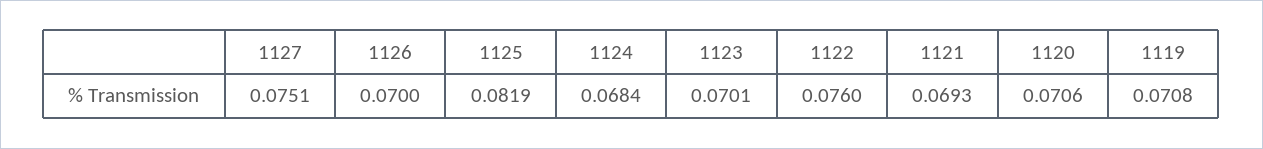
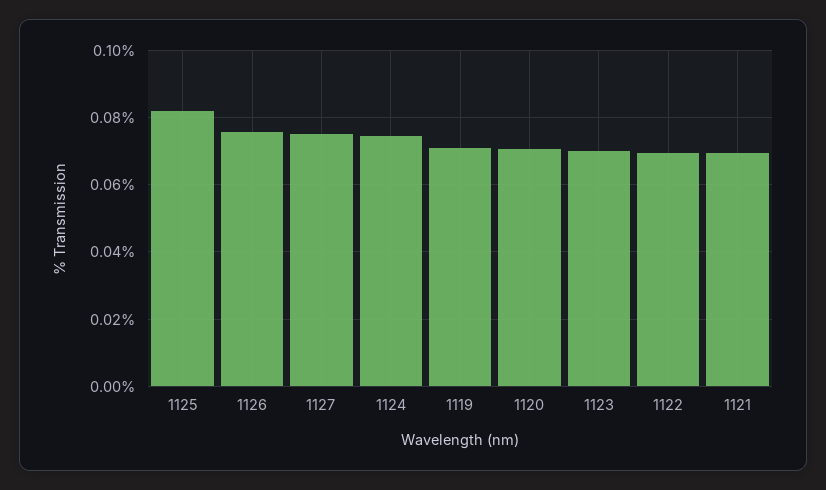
1126: 0.07 -> 0.076
1124: 0.0684 -> 0.074
1122: 0.076 -> 0.07

